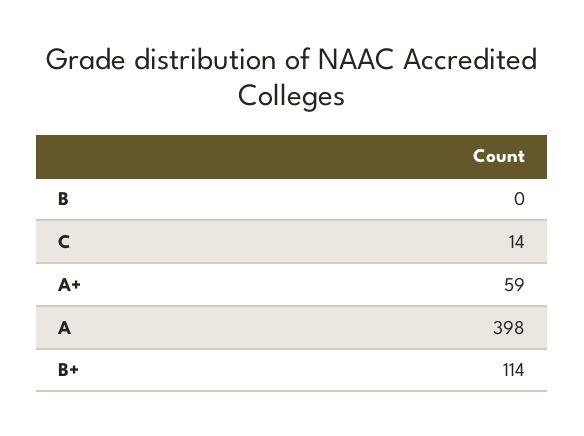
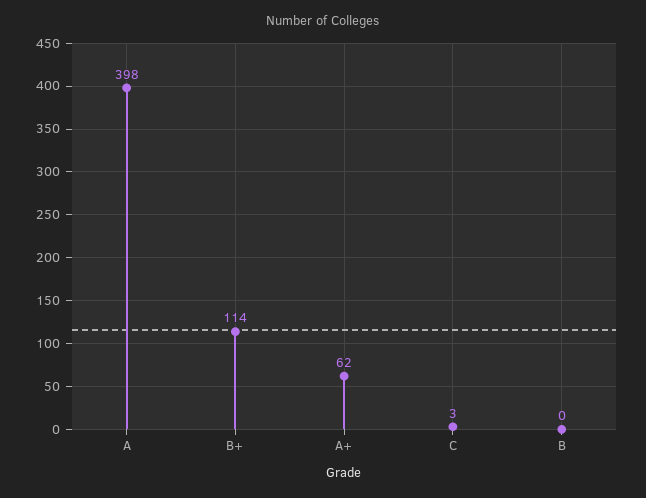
C: 14 -> 3
A+: 59 -> 62

